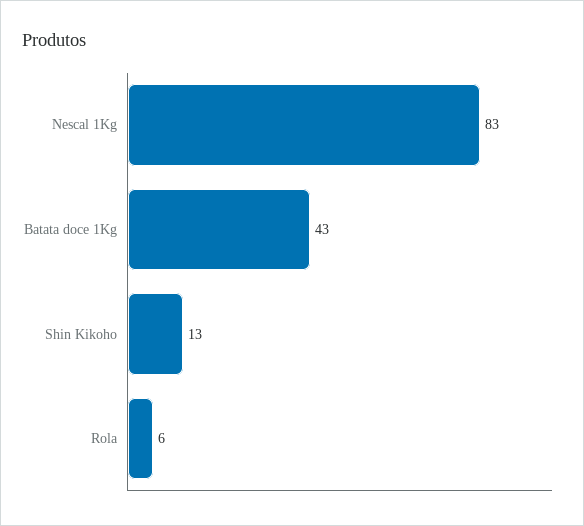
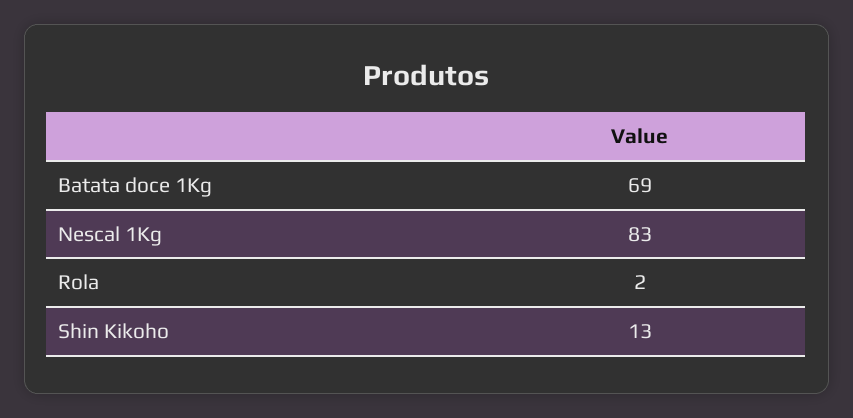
Batata doce 1Kg: 43 -> 69
Rola: 6 -> 2

